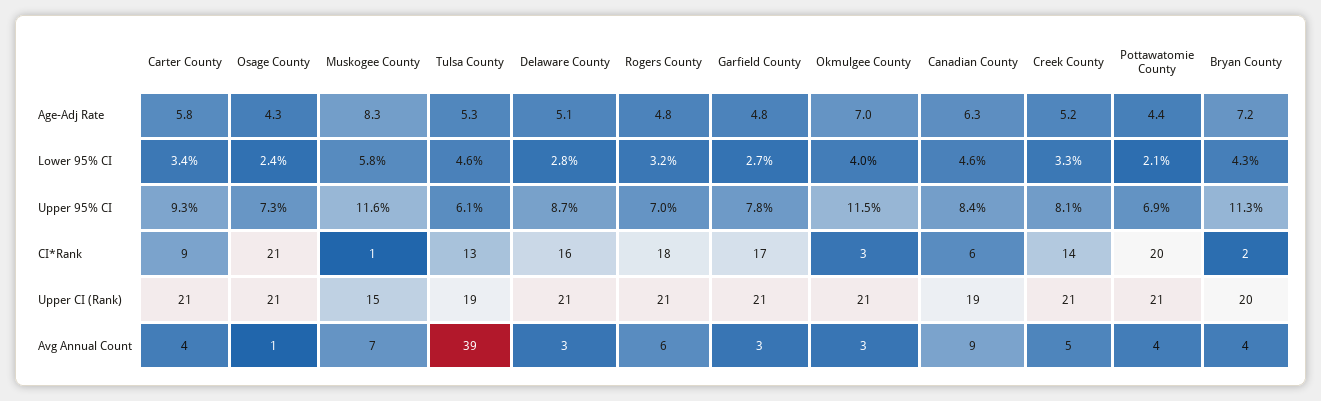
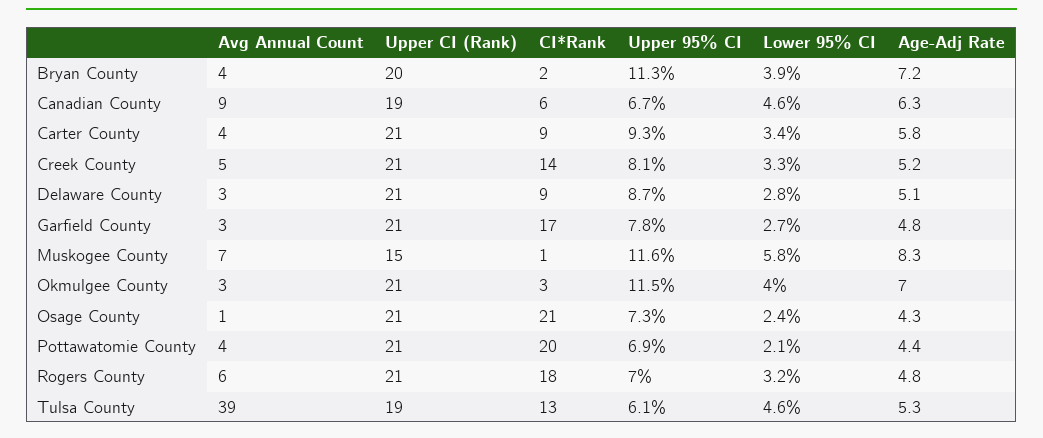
Bryan County, Lower 95% CI: 4.3 -> 3.9
Canadian County, Upper 95% CI: 8.4 -> 6.7
Delaware County, CI*Rank: 16 -> 9

